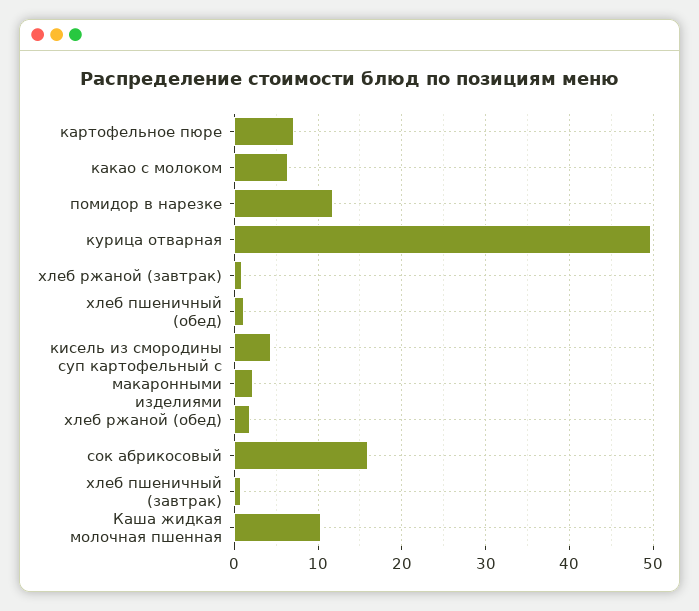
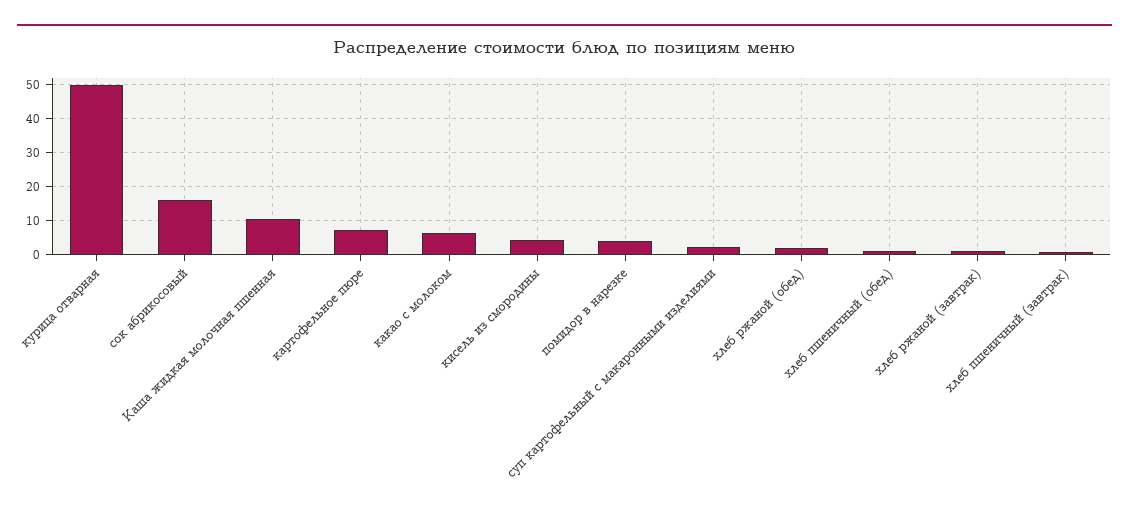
помидор в нарезке: 12 -> 4

